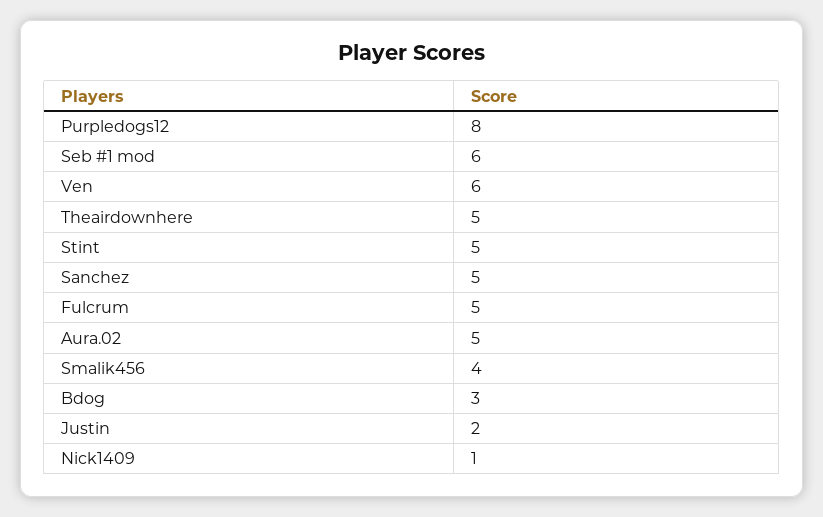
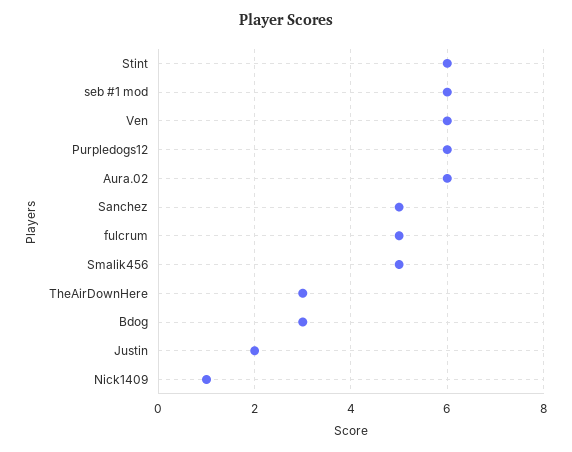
Purpledogs12: 8 -> 6
Theairdownhere: 5 -> 3
Stint: 5 -> 6
Aura.02: 5 -> 6
Smalik456: 4 -> 5

